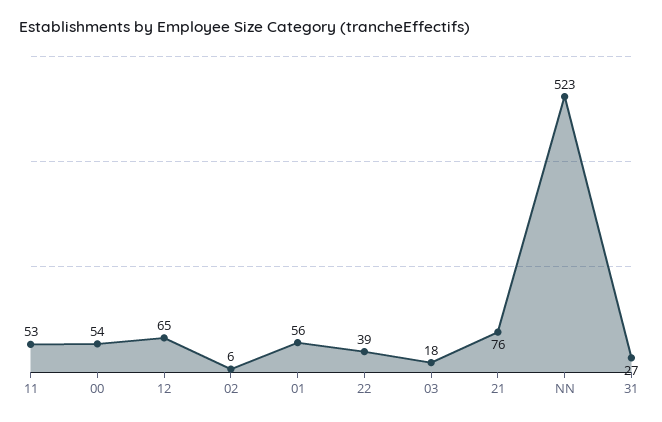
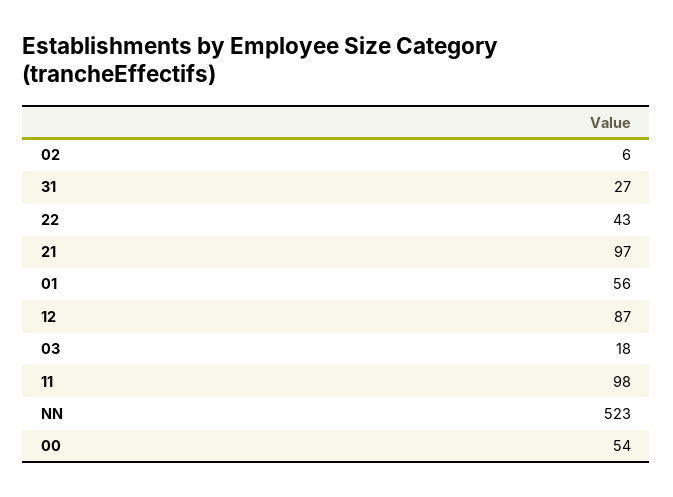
11: 53 -> 98
12: 65 -> 87
22: 39 -> 43
21: 76 -> 97

